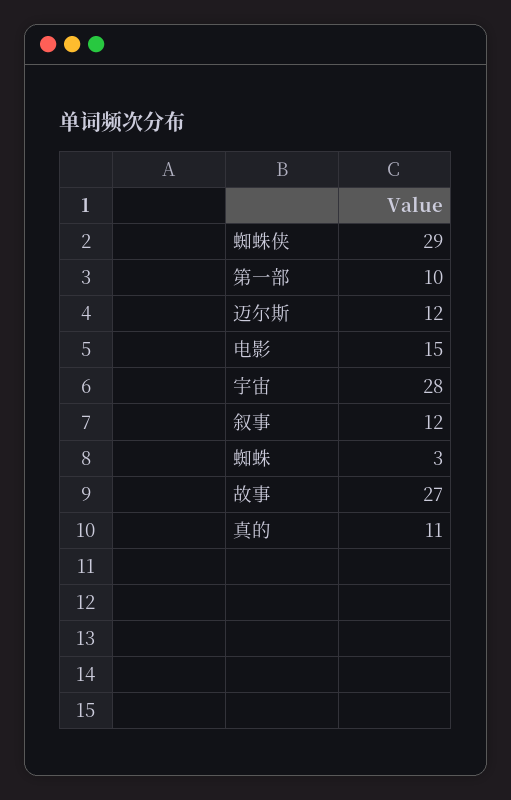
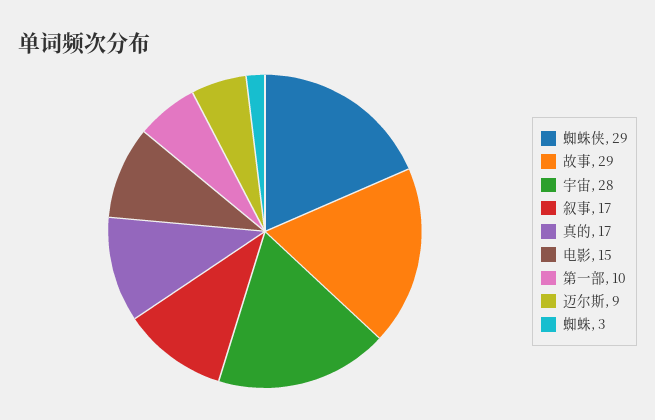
迈尔斯: 12 -> 9
叙事: 12 -> 17
故事: 27 -> 29
真的: 11 -> 17

